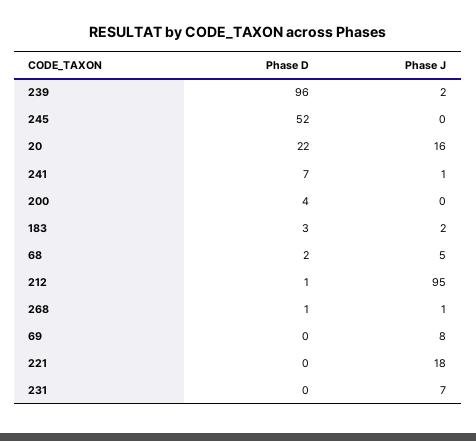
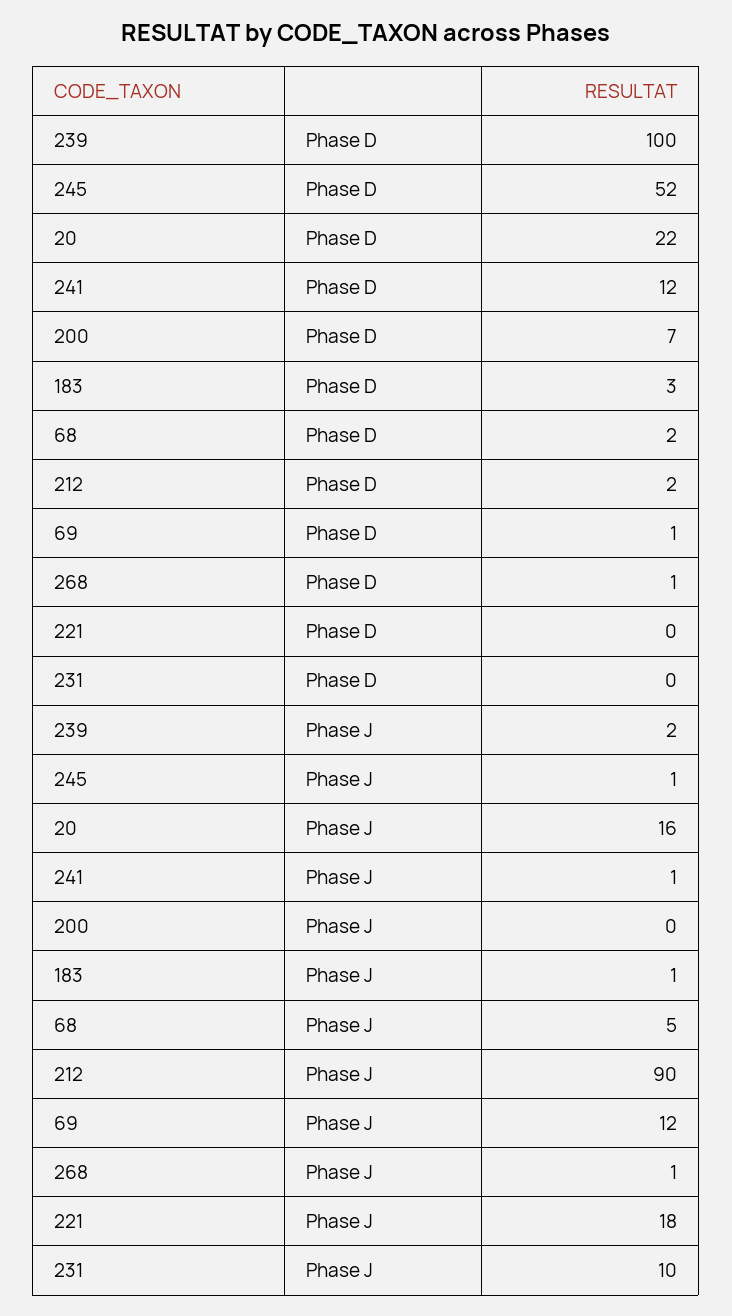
Phase D, 239: 96 -> 100
Phase J, 245: 0 -> 1
Phase D, 241: 7 -> 12
Phase D, 200: 4 -> 7
Phase J, 183: 2 -> 1
Phase D, 212: 1 -> 2
Phase J, 212: 95 -> 90
Phase D, 69: 0 -> 1
Phase J, 69: 8 -> 12
Phase J, 231: 7 -> 10

